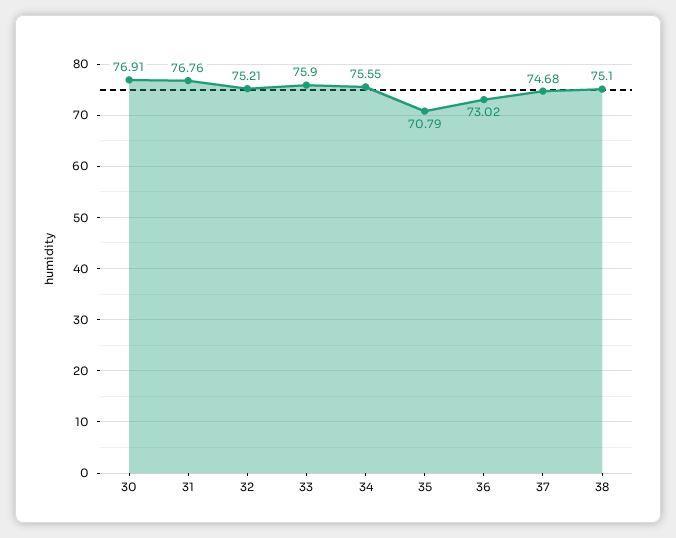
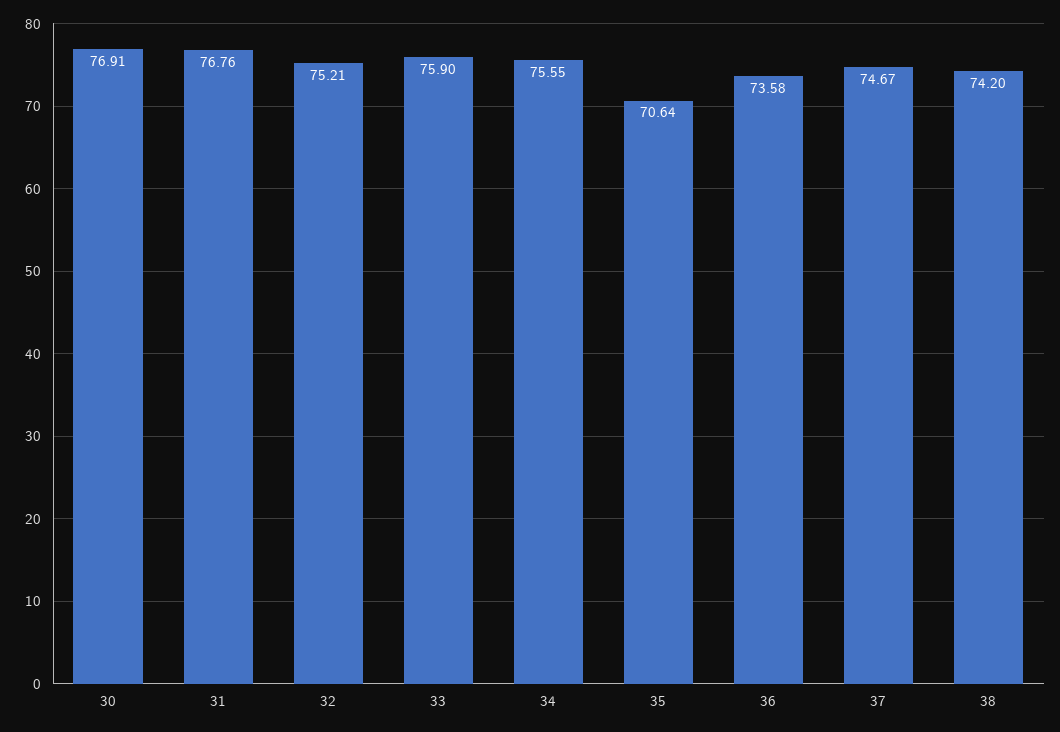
35: 70.79 -> 70.64
36: 73.02 -> 73.58
37: 74.68 -> 74.67
38: 75.1 -> 74.2

